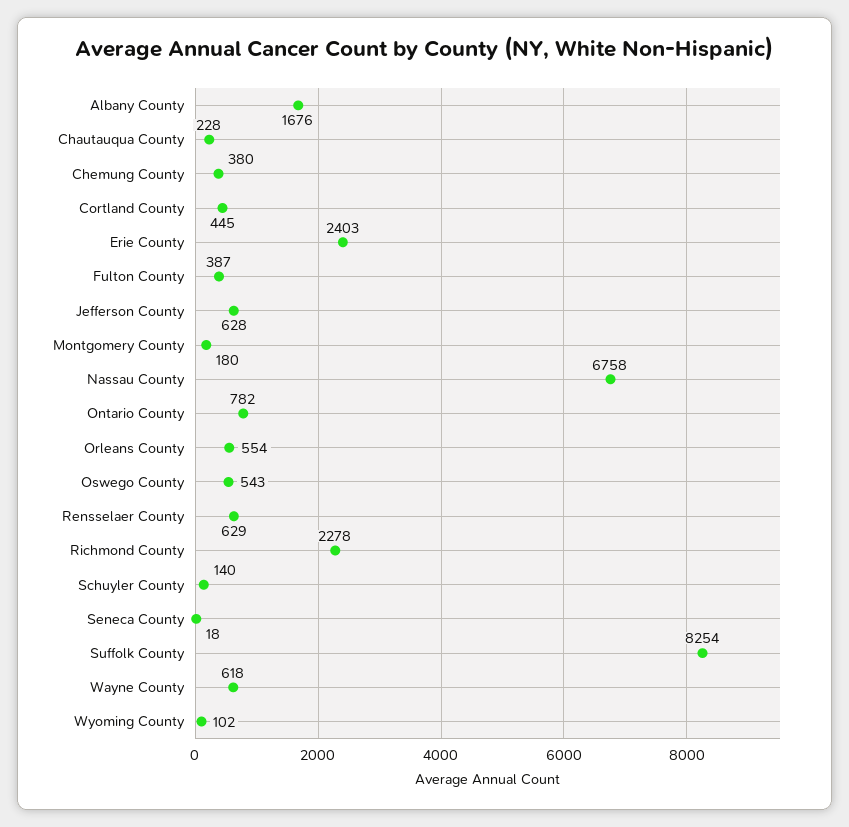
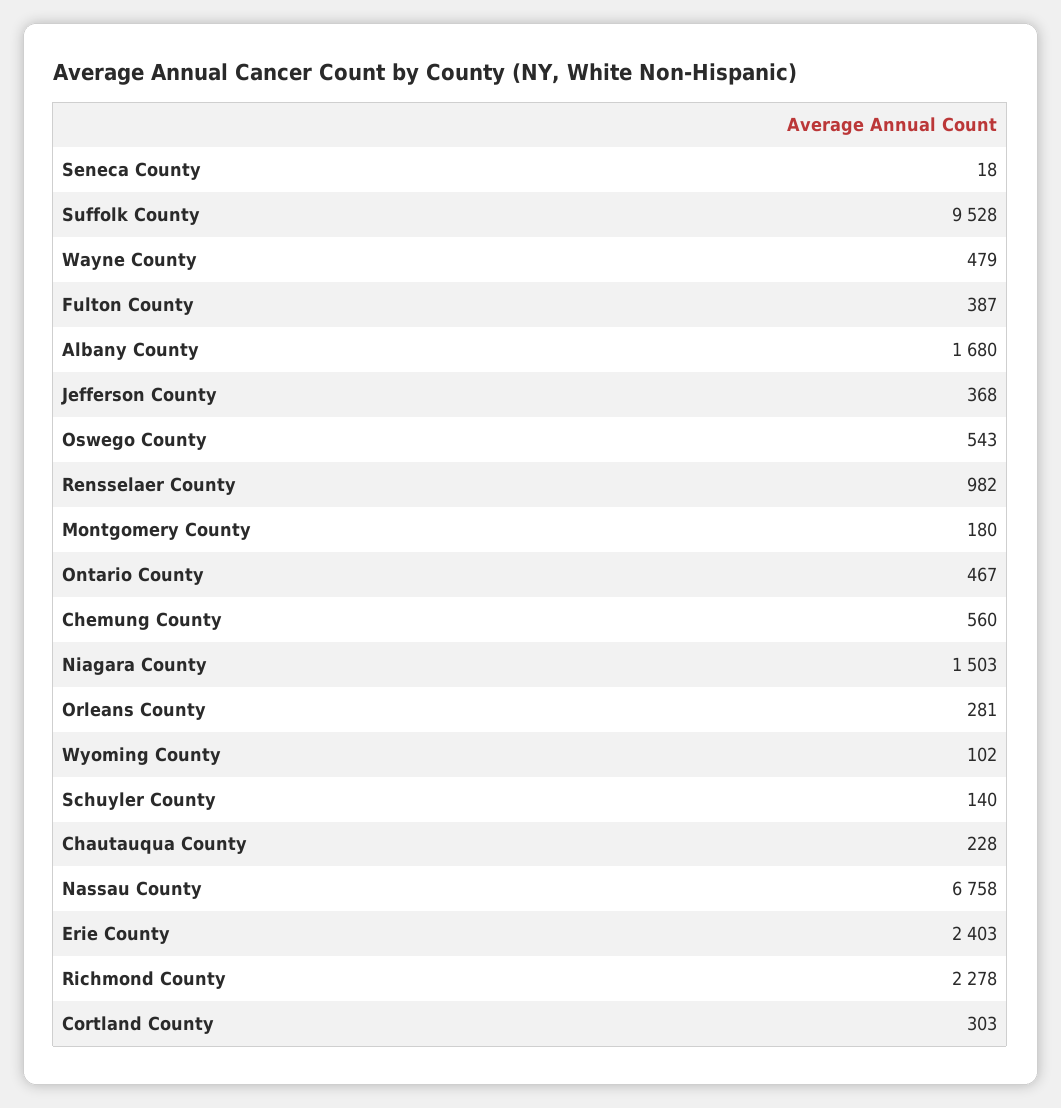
Albany County: 1676 -> 1680
Chemung County: 380 -> 560
Cortland County: 445 -> 303
Jefferson County: 628 -> 368
Ontario County: 782 -> 467
Orleans County: 554 -> 281
Rensselaer County: 629 -> 982
Suffolk County: 8254 -> 9528
Wayne County: 618 -> 479
Niagara County: none -> 1503

